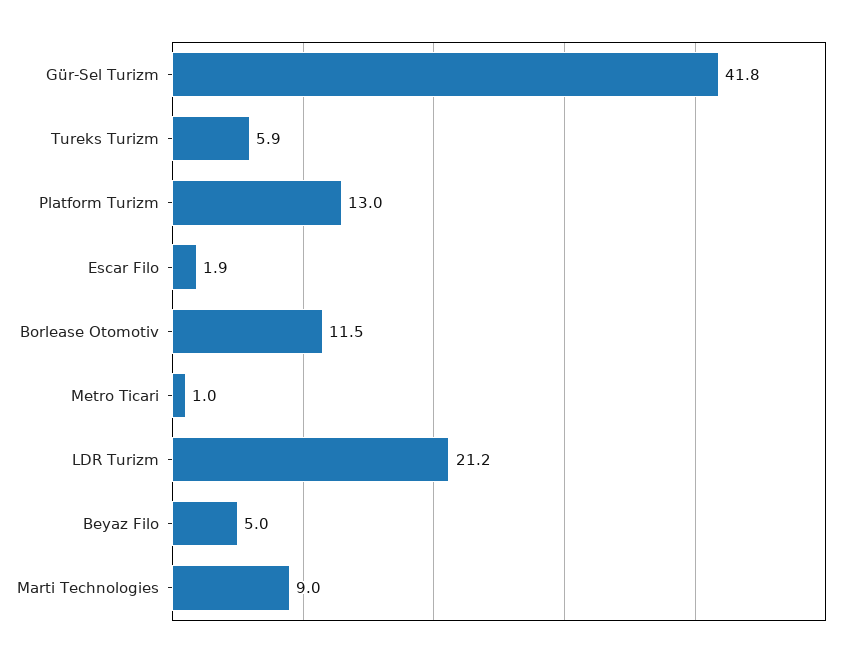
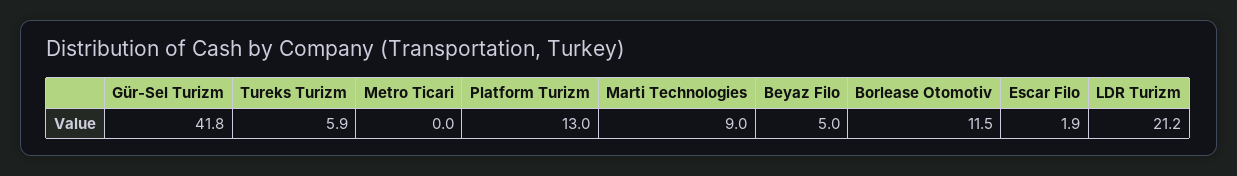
Metro Ticari: 1 -> 0

